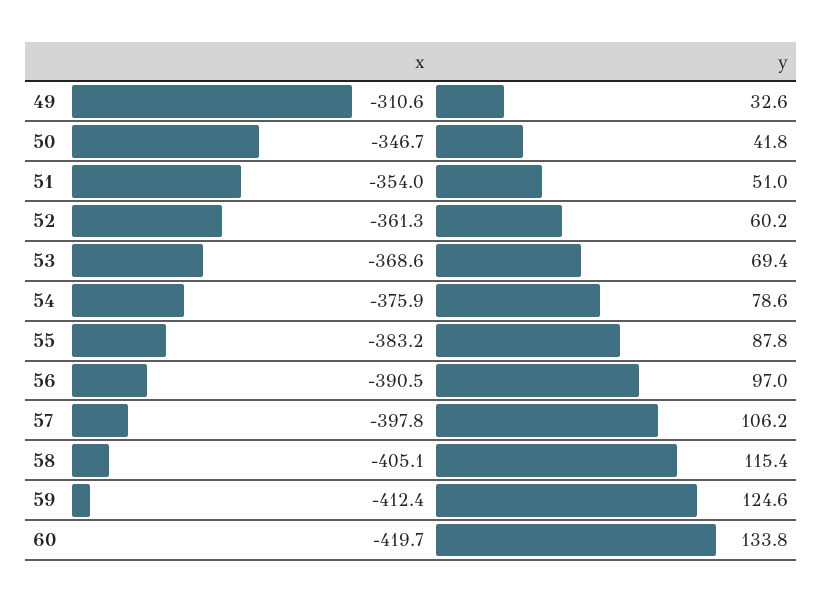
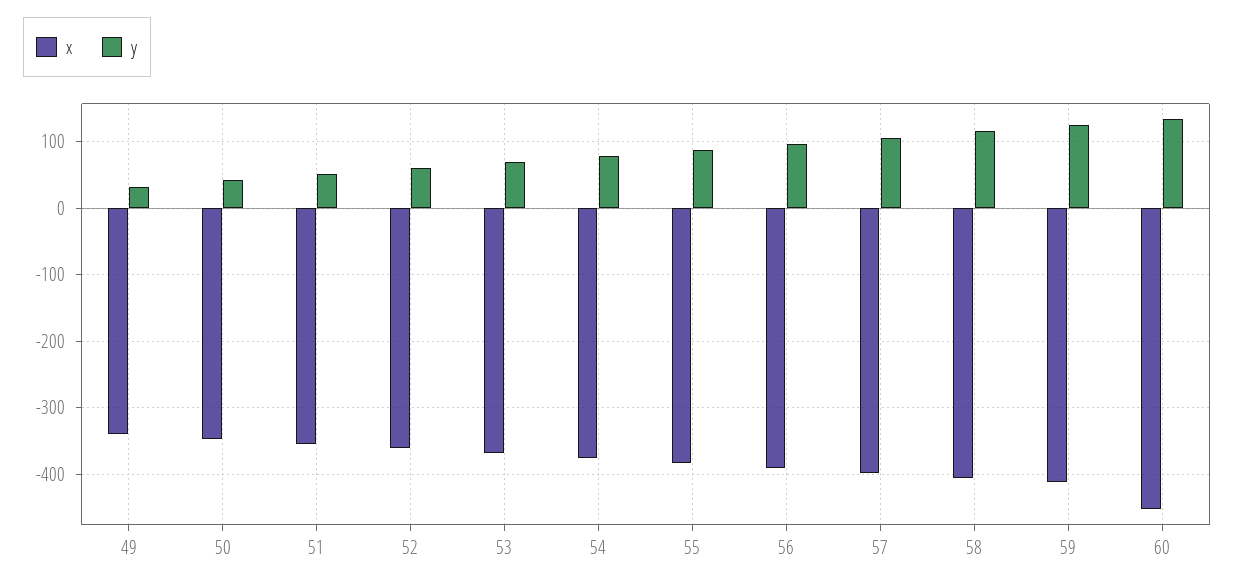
x, 49: -310.6 -> -340
x, 60: -419.7 -> -450

